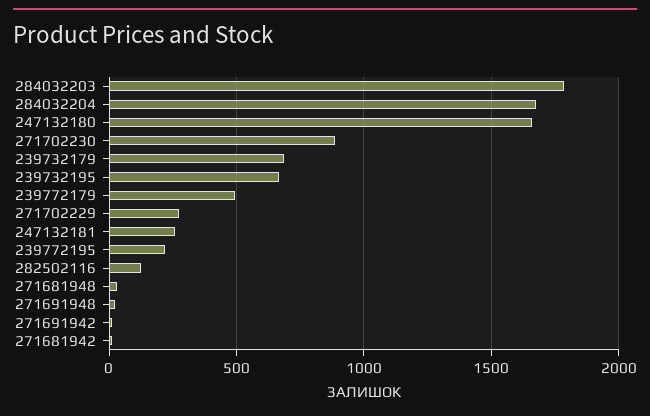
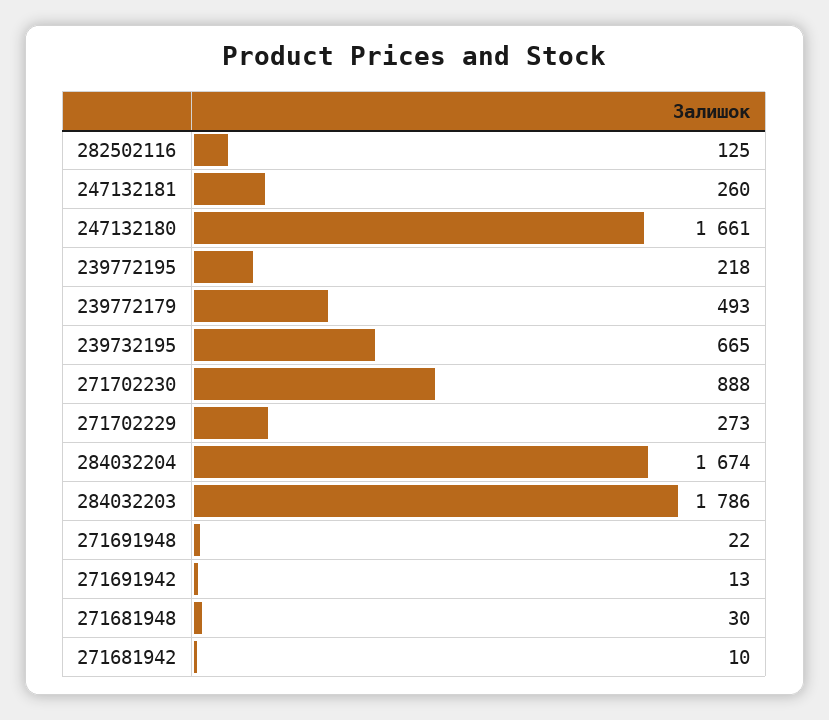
239732179: 700 -> none

